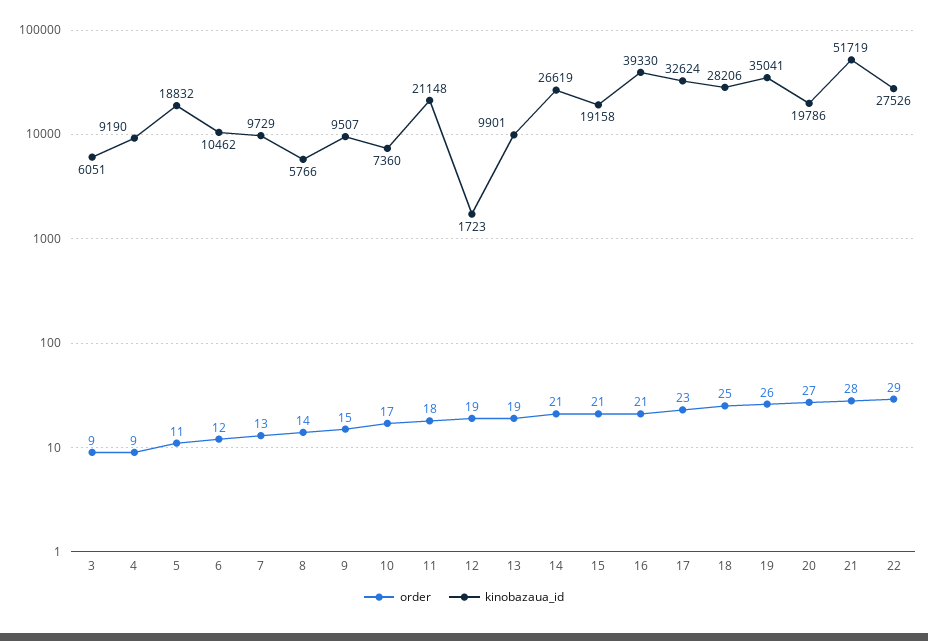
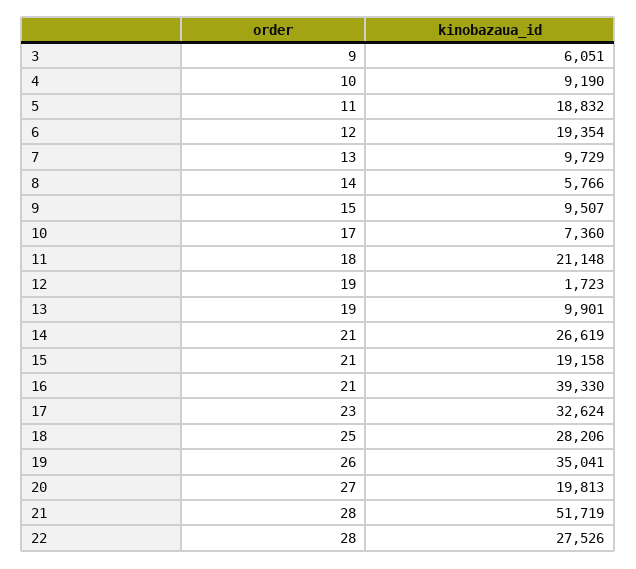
order, 4: 9 -> 10
kinobazaua_id, 6: 10462 -> 19354
kinobazaua_id, 20: 19786 -> 19813
order, 22: 29 -> 28

